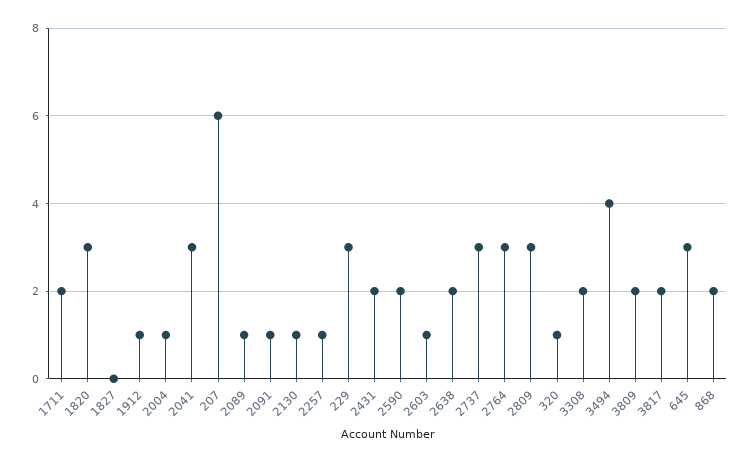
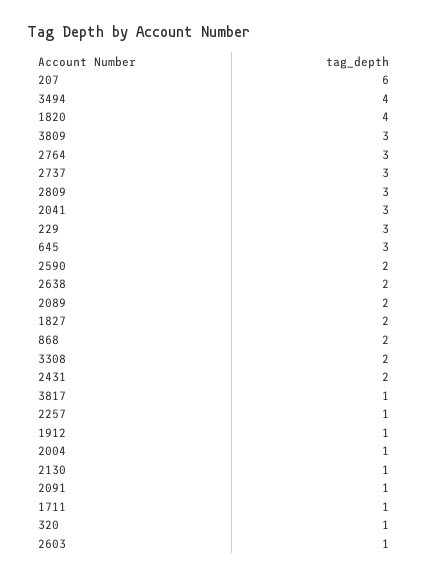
1711: 2 -> 1
1820: 3 -> 4
1827: 0 -> 2
2089: 1 -> 2
3809: 2 -> 3
3817: 2 -> 1

